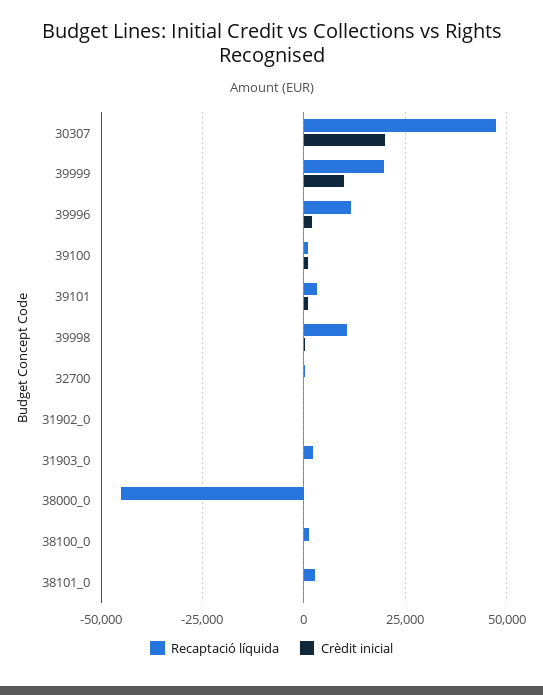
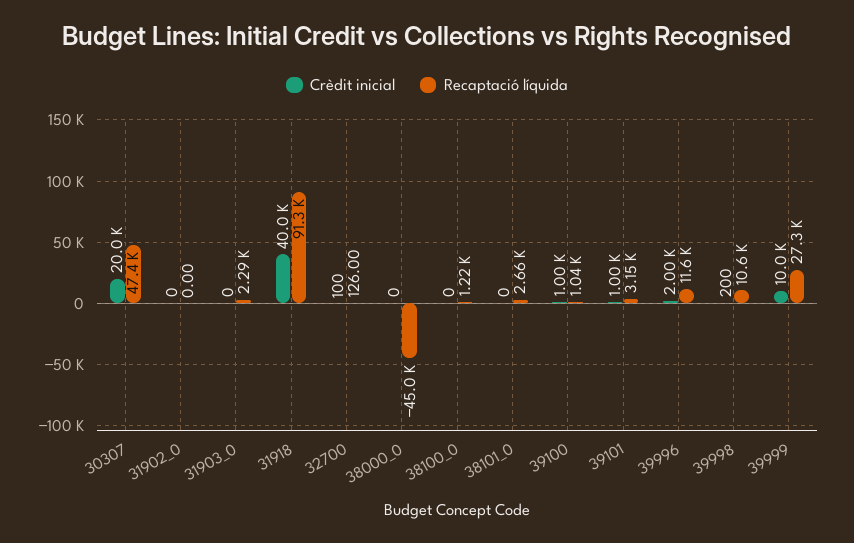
Recaptació líquida, 39999: 20000 -> 27300
Crèdit inicial, 31918: none -> 40000
Recaptació líquida, 31918: none -> 91300

